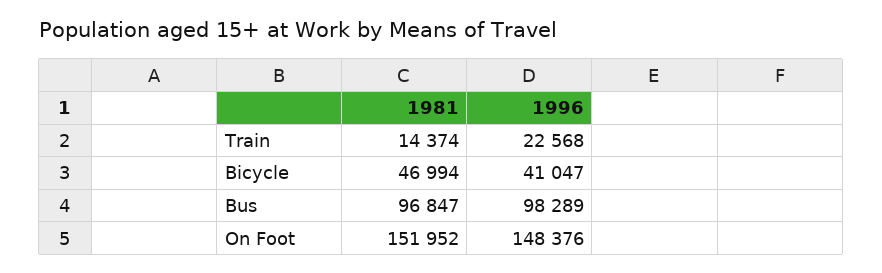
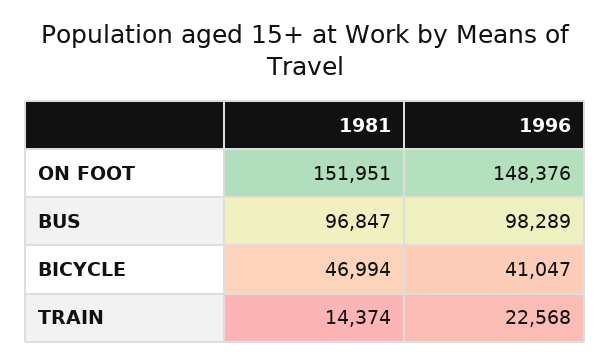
1981, On Foot: 151952 -> 151951

